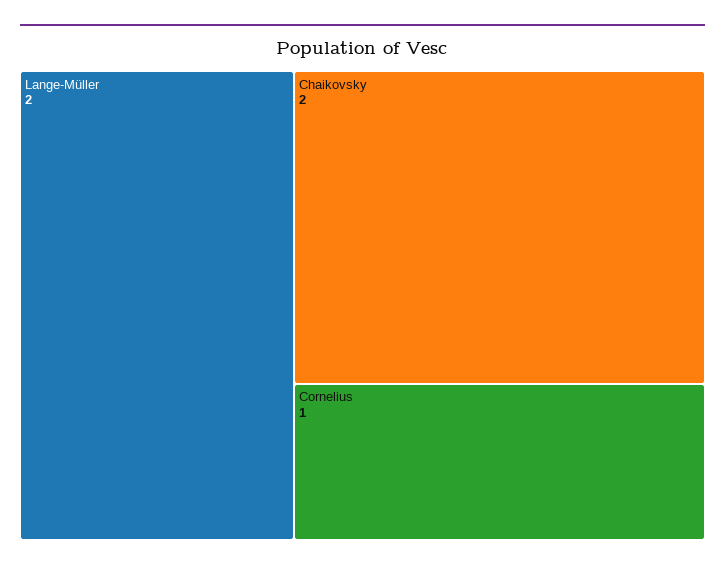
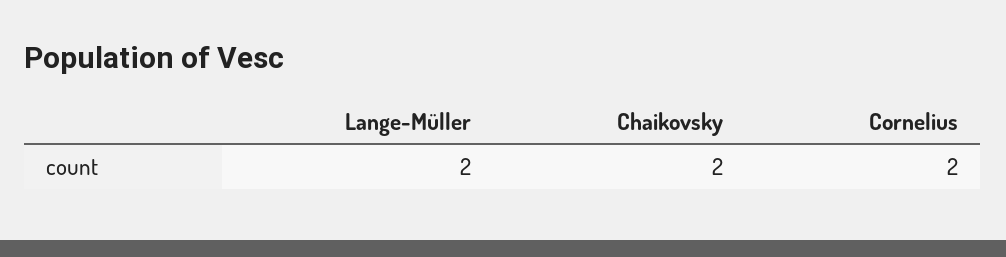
Cornelius: 1 -> 2

